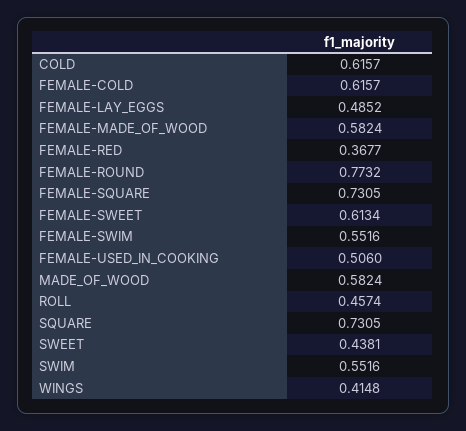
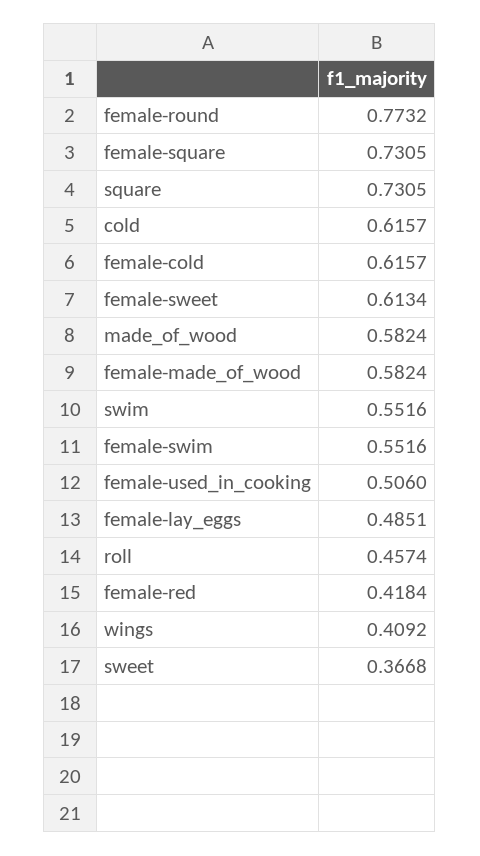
FEMALE-LAY_EGGS: 0.4852 -> 0.4851
FEMALE-RED: 0.3677 -> 0.4184
SWEET: 0.4381 -> 0.3668
WINGS: 0.4148 -> 0.4092

